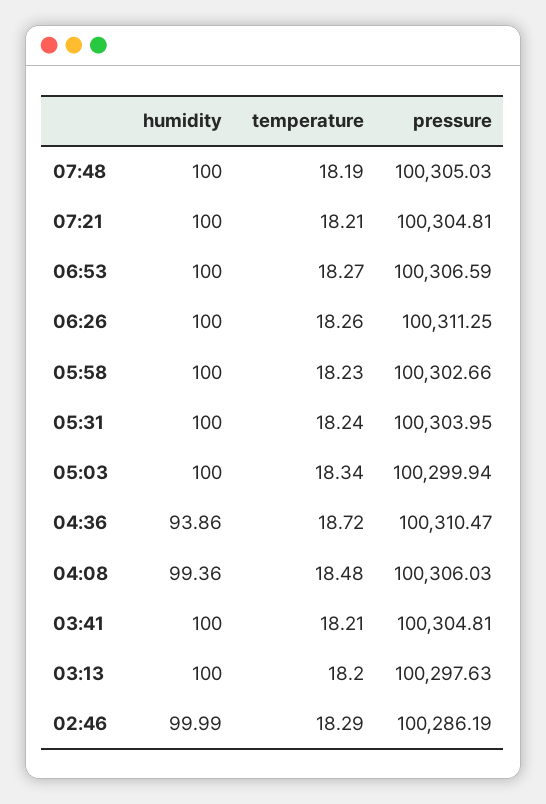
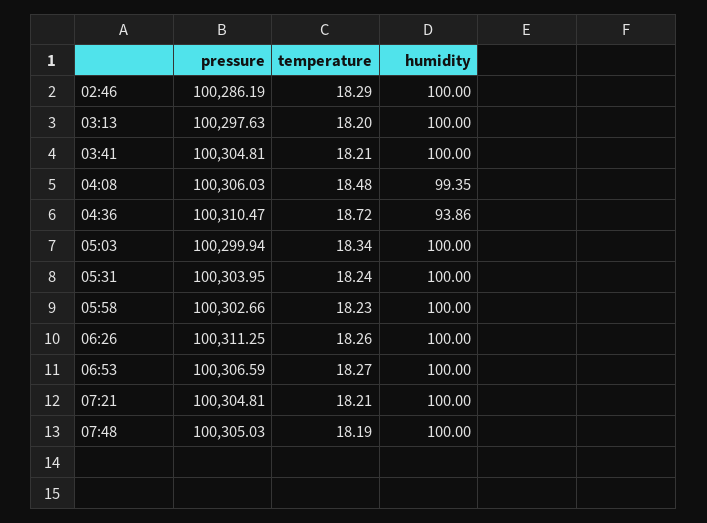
humidity, 04:08: 99.36 -> 99.35
humidity, 02:46: 99.99 -> 100

